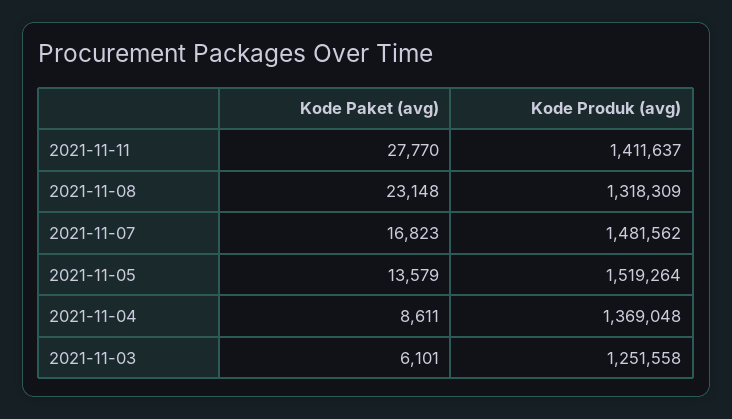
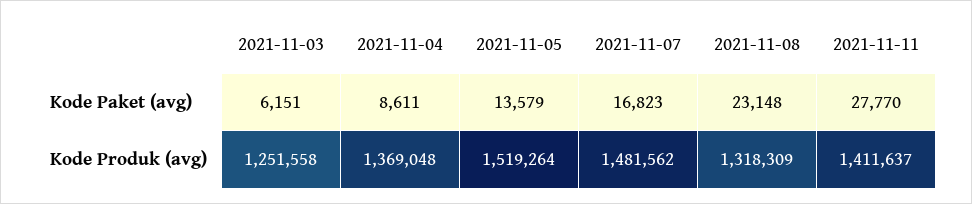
Kode Paket (avg), 2021-11-03: 6101 -> 6151

